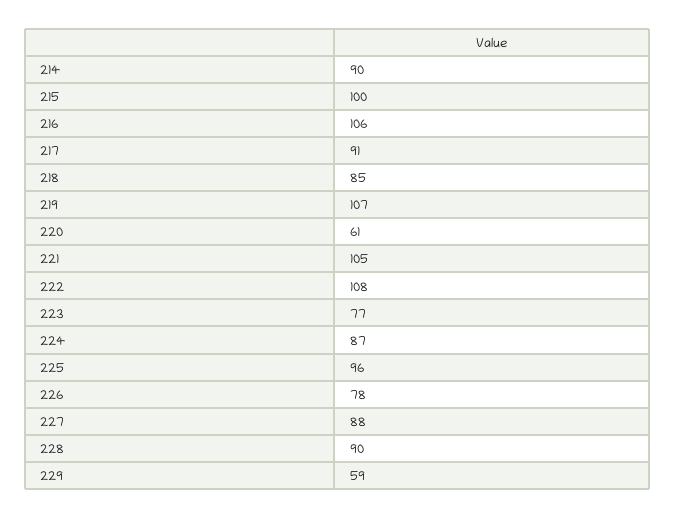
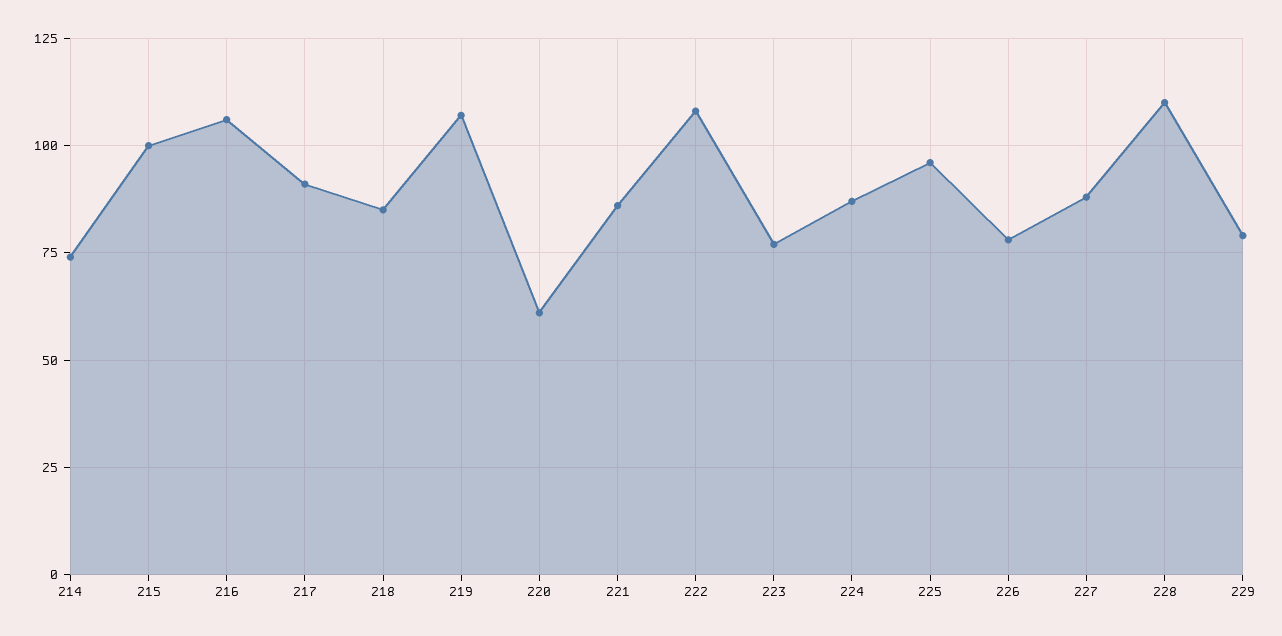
214: 90 -> 75
221: 105 -> 85
228: 90 -> 110
229: 59 -> 80

